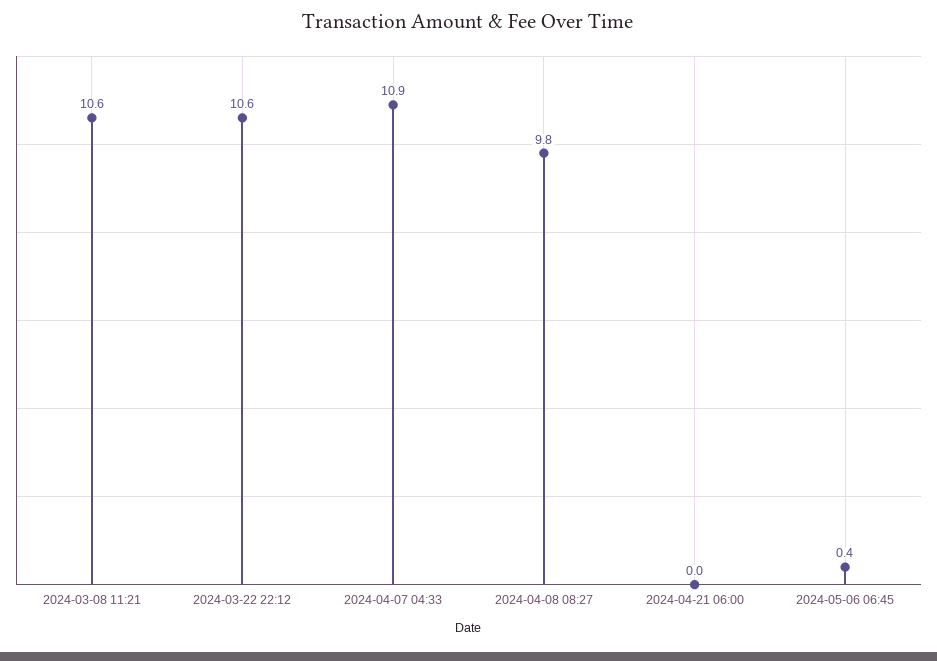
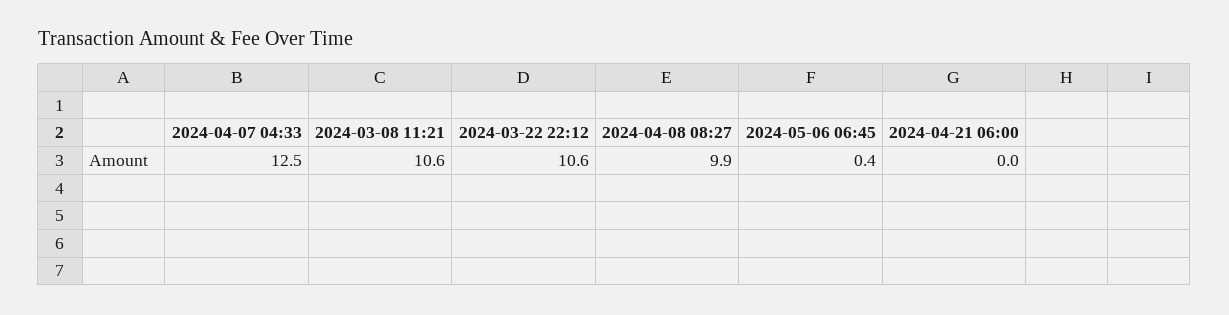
2024-04-07 04:33: 10.9 -> 12.5
2024-04-08 08:27: 9.8 -> 9.9

